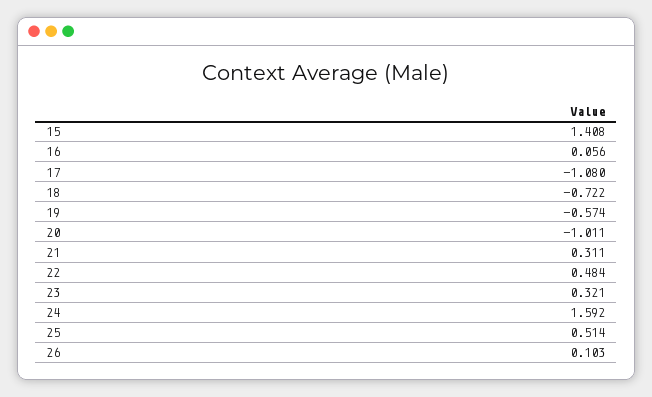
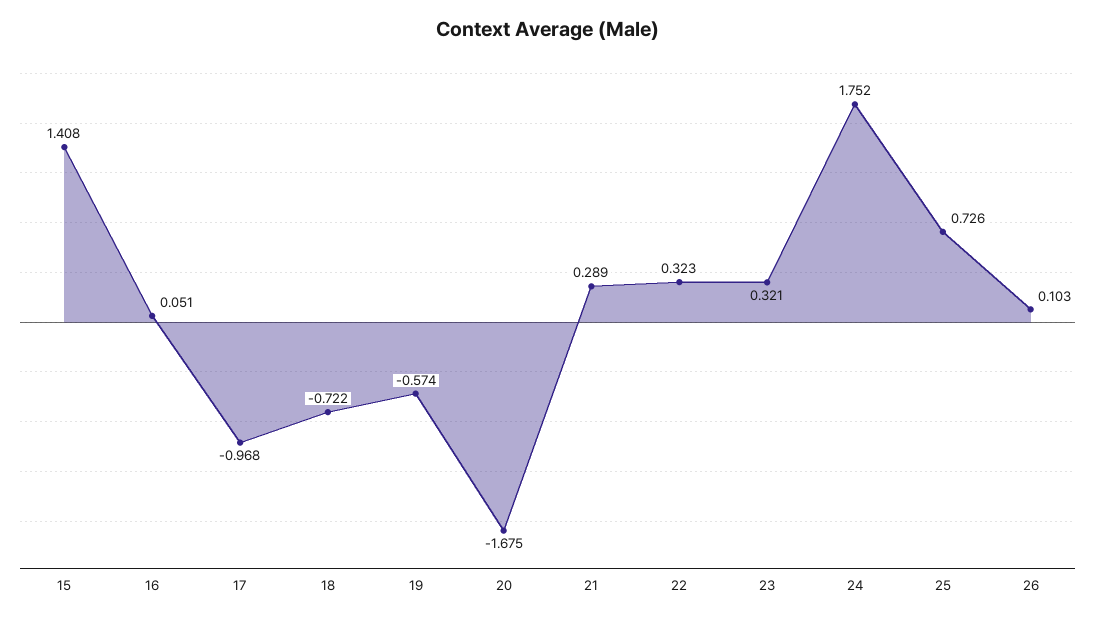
16: 0.056 -> 0.051
17: -1.08 -> -0.968
20: -1.011 -> -1.675
21: 0.311 -> 0.289
22: 0.484 -> 0.323
24: 1.592 -> 1.752
25: 0.514 -> 0.726

